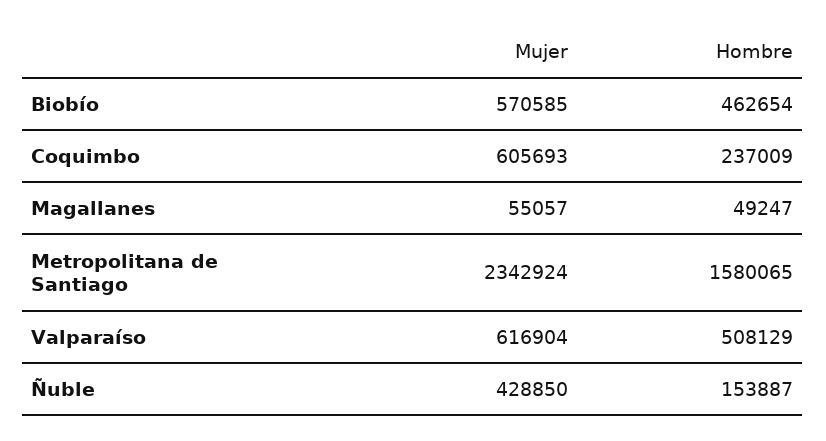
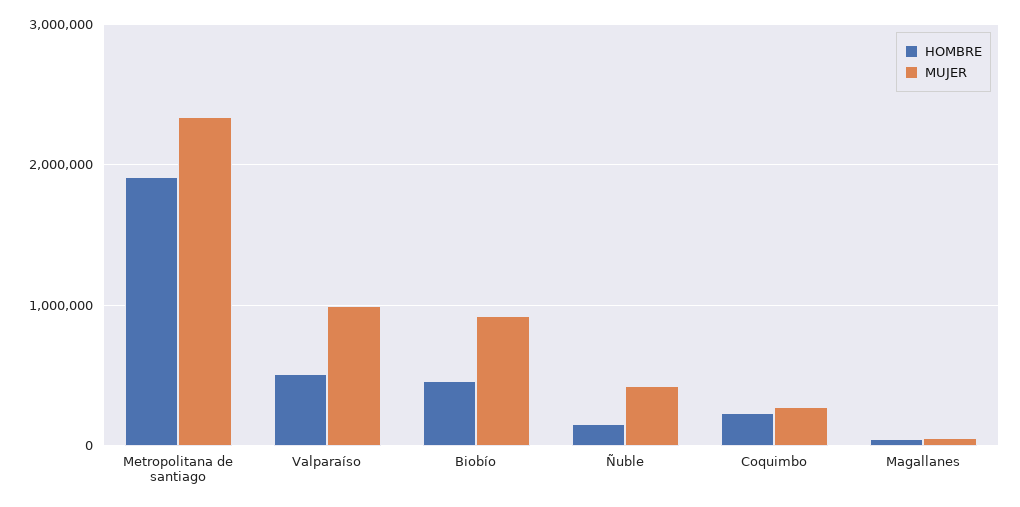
Mujer, Biobío: 570585 -> 900000
Mujer, Coquimbo: 605693 -> 300000
Hombre, Metropolitana de Santiago: 1580065 -> 1900000
Mujer, Valparaíso: 616904 -> 1000000

